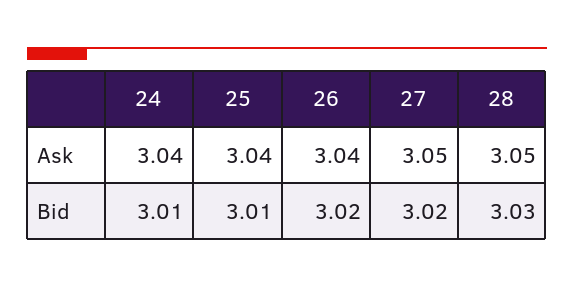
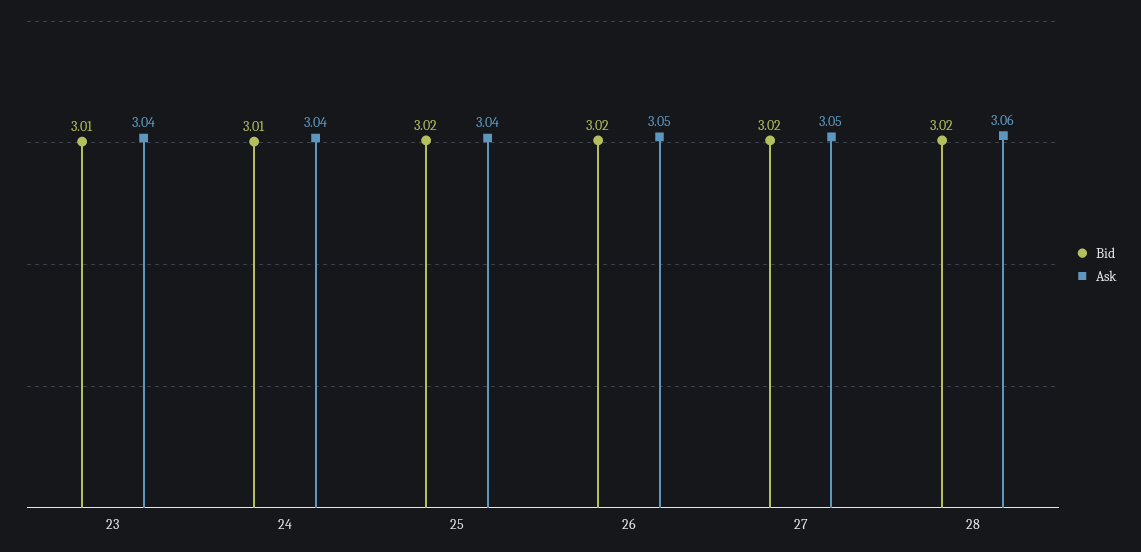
Ask, 26: 3.04 -> 3.05
Ask, 28: 3.05 -> 3.06
Bid, 25: 3.01 -> 3.02
Bid, 28: 3.03 -> 3.02
Bid, 23: none -> 3.01
Ask, 23: none -> 3.04

